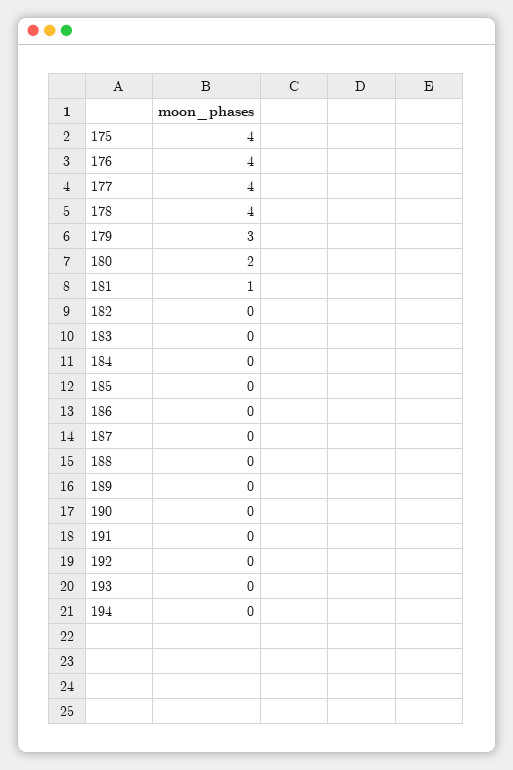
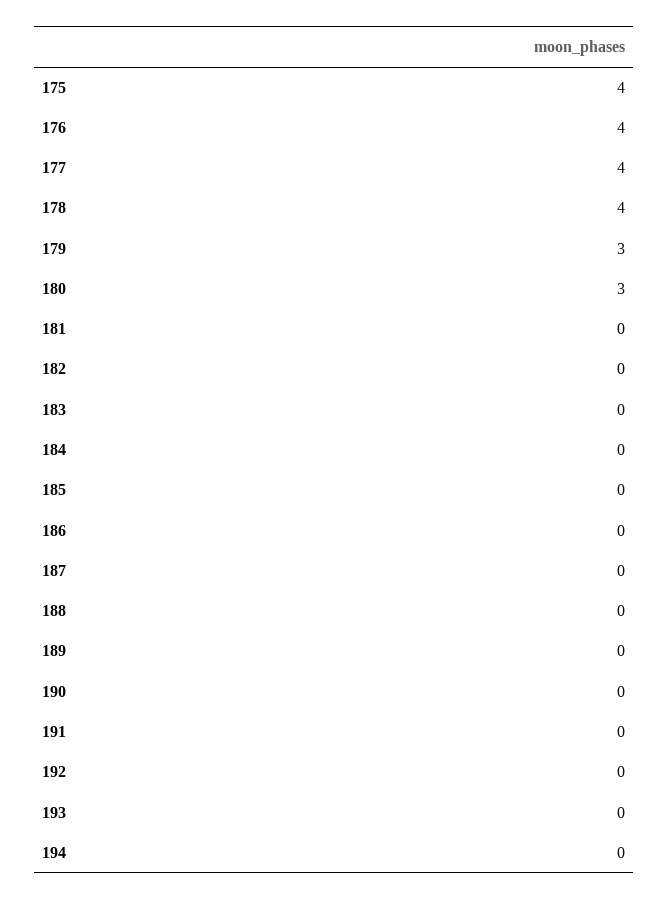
180: 2 -> 3
181: 1 -> 0

